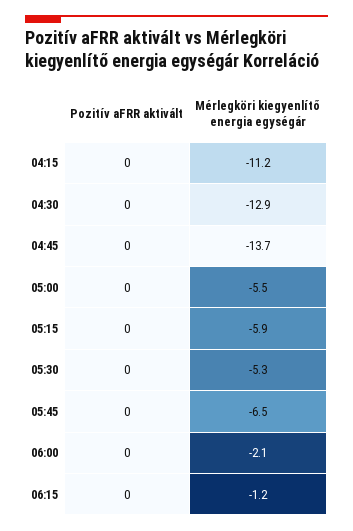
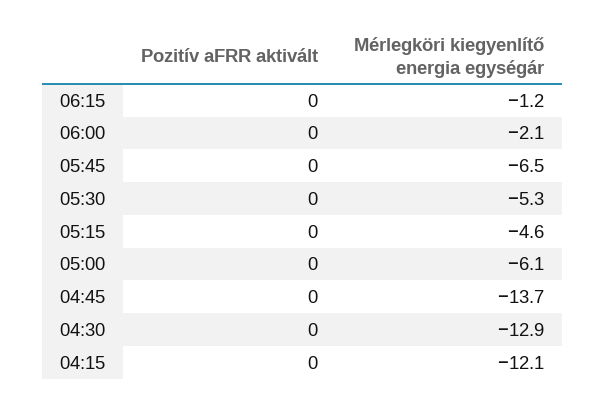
Mérlegköri kiegyenlítő energia egységár, 04:15: -11.2 -> -12.1
Mérlegköri kiegyenlítő energia egységár, 05:00: -5.5 -> -6.1
Mérlegköri kiegyenlítő energia egységár, 05:15: -5.9 -> -4.6

